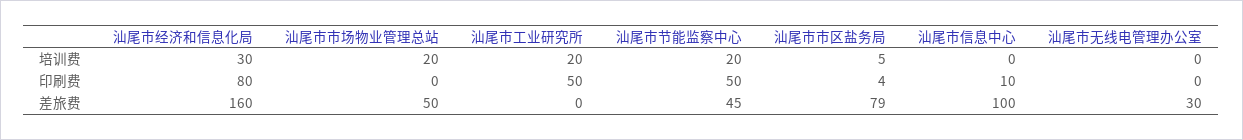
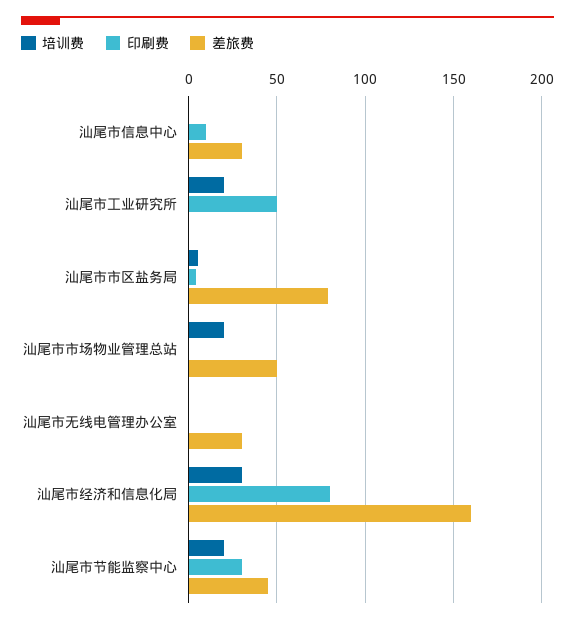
印刷费, 汕尾市节能监察中心: 50 -> 30
差旅费, 汕尾市信息中心: 100 -> 30

